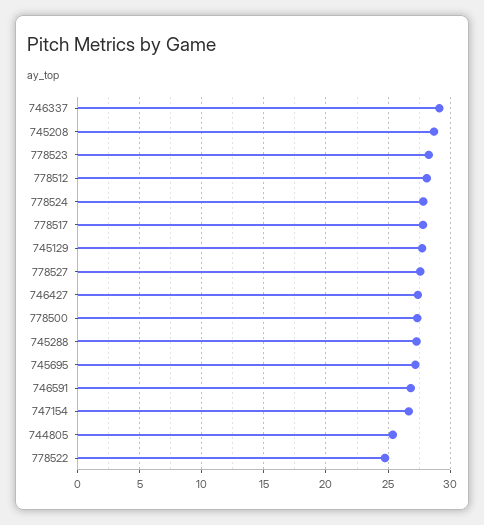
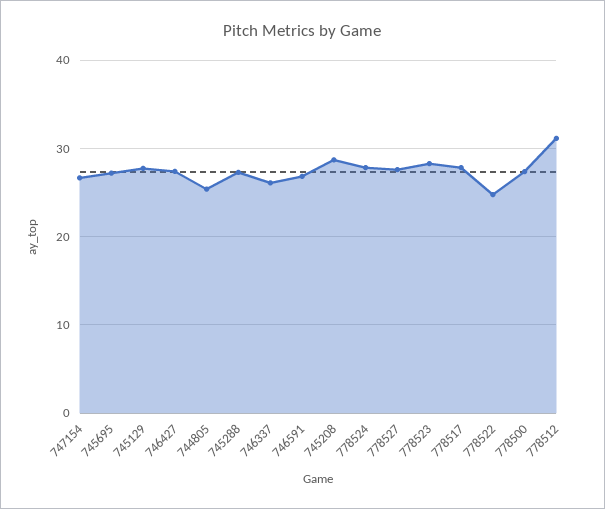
746337: 29 -> 26
778512: 28 -> 31

